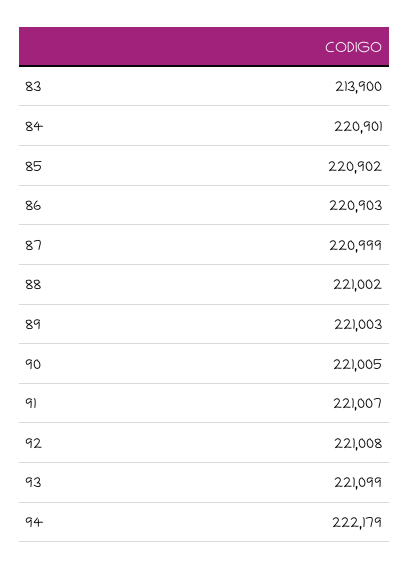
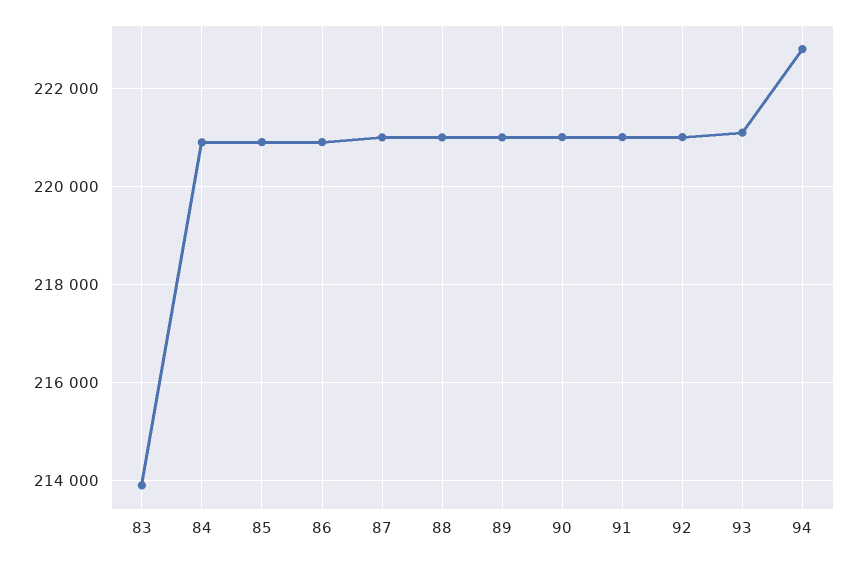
94: 222179 -> 222800

